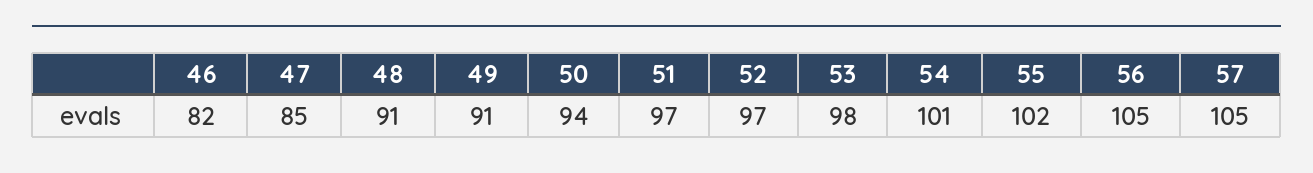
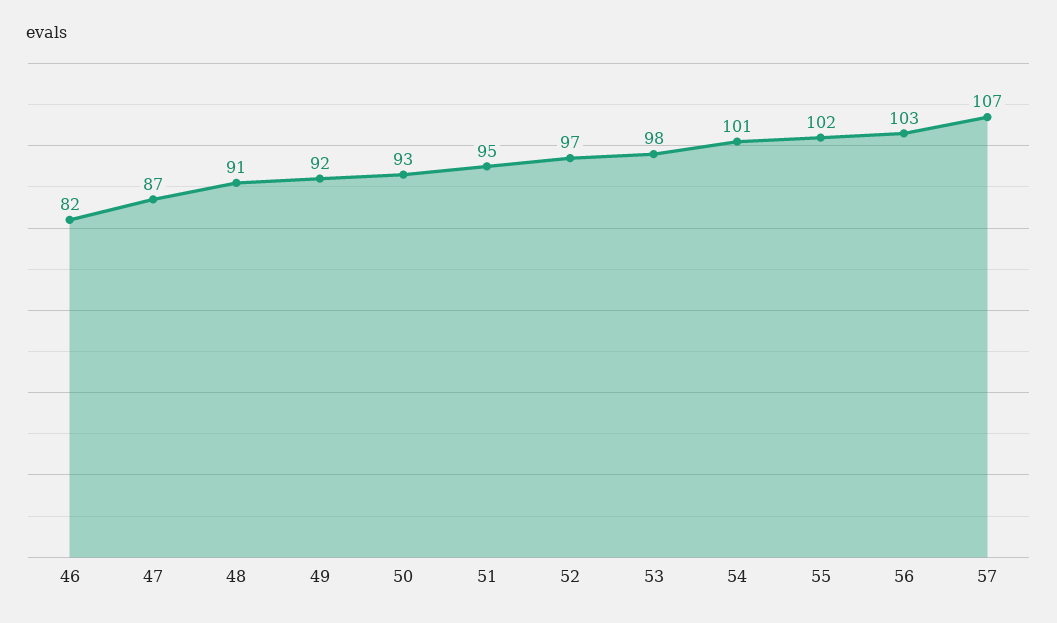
47: 85 -> 87
49: 91 -> 92
50: 94 -> 93
51: 97 -> 95
56: 105 -> 103
57: 105 -> 107

